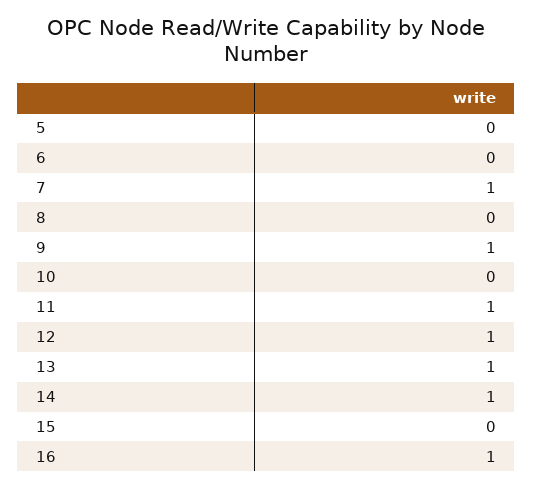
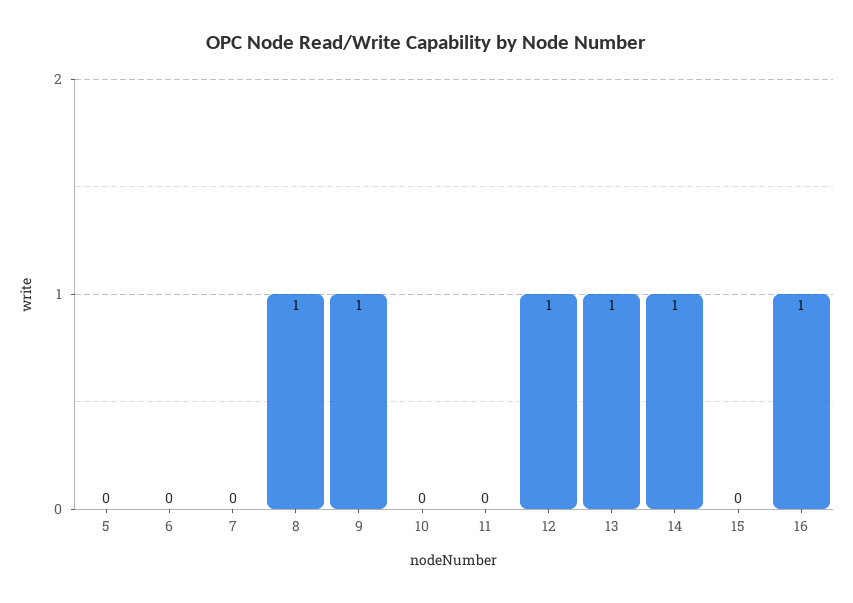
7: 1 -> 0
8: 0 -> 1
11: 1 -> 0

